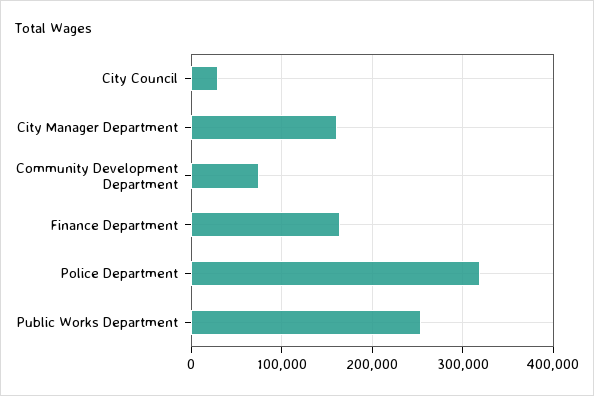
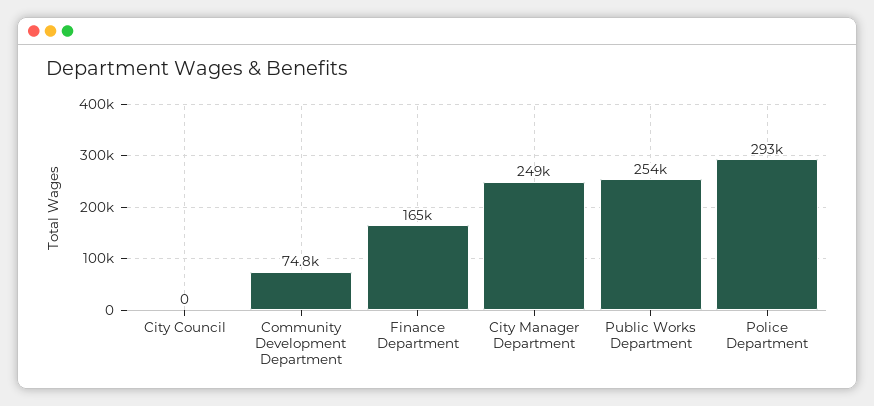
City Council: 30000 -> 0
City Manager Department: 160000 -> 249000
Police Department: 320000 -> 293000

